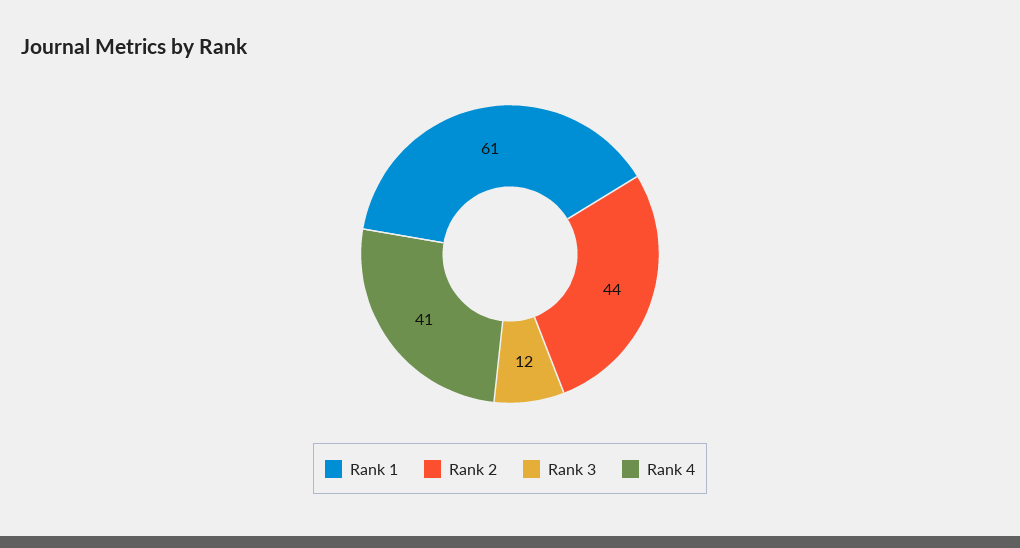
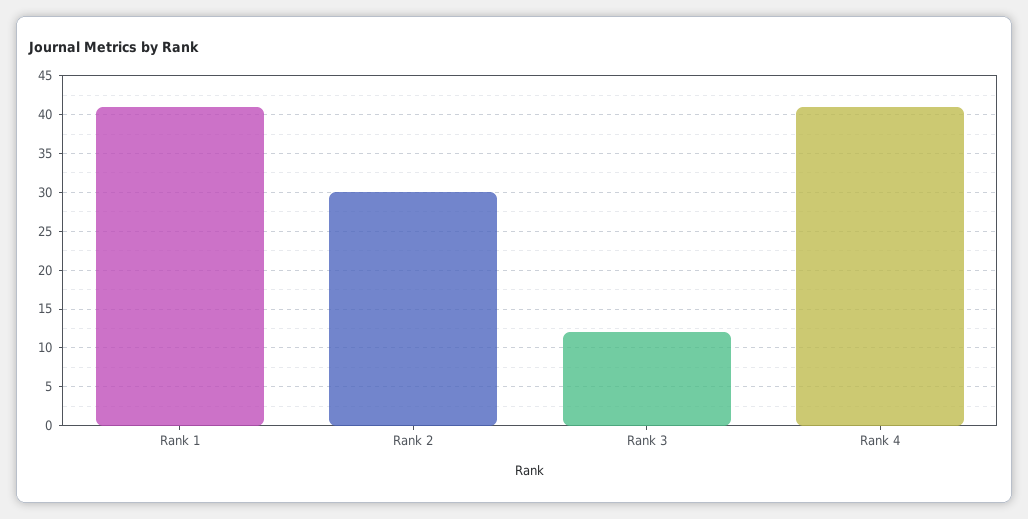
Rank 1: 61 -> 41
Rank 2: 44 -> 30

